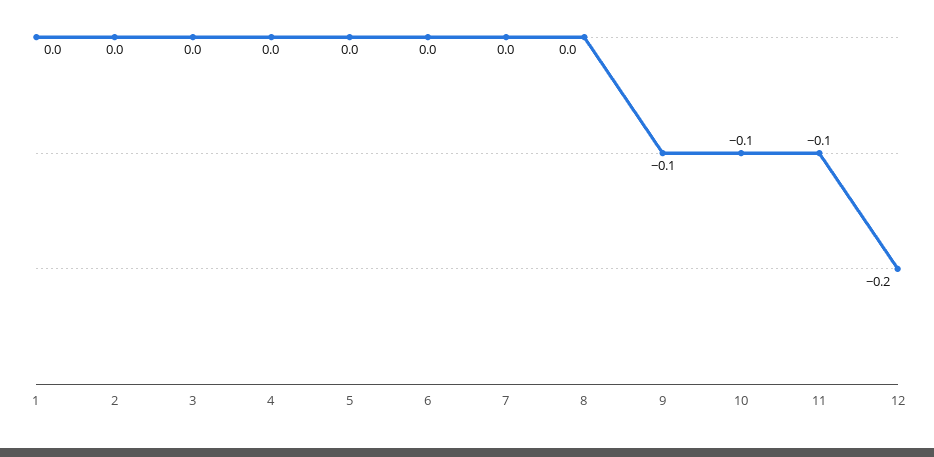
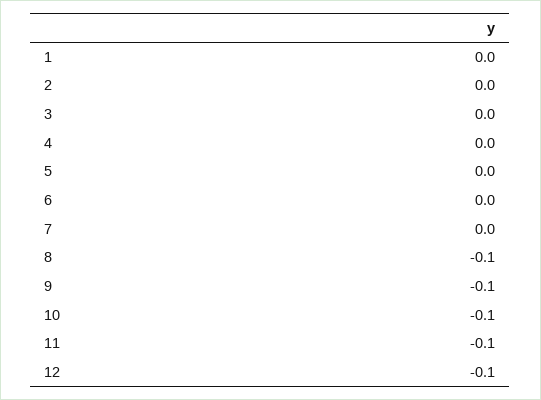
8: 0 -> -0.1
12: -0.2 -> -0.1

